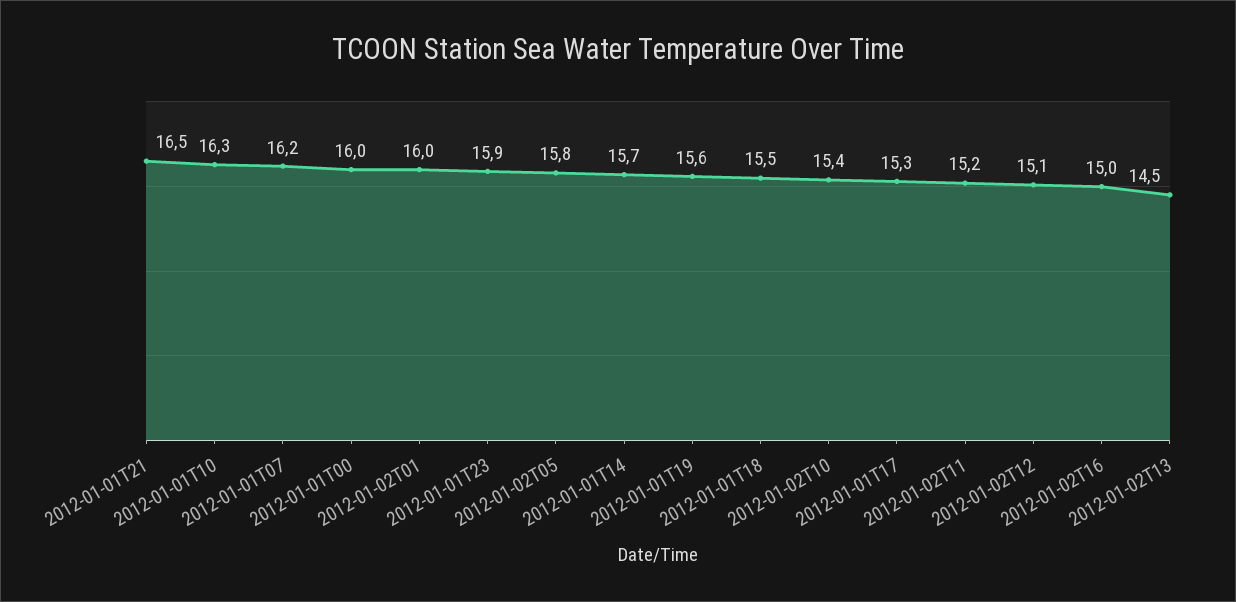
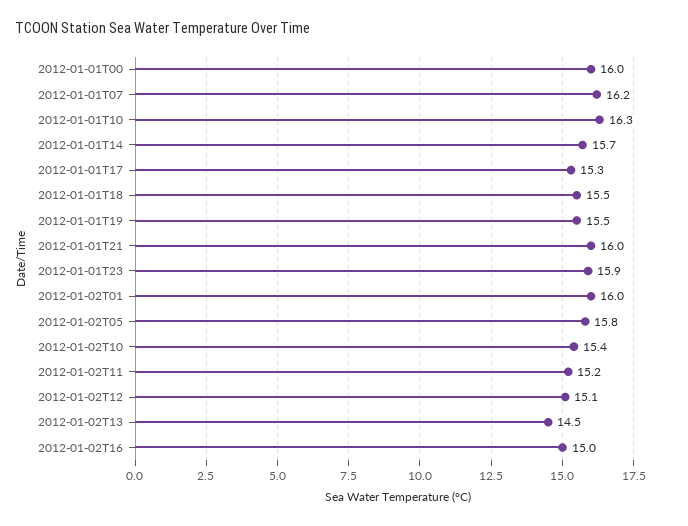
2012-01-01T21: 16.5 -> 16
2012-01-01T19: 15.6 -> 15.5

